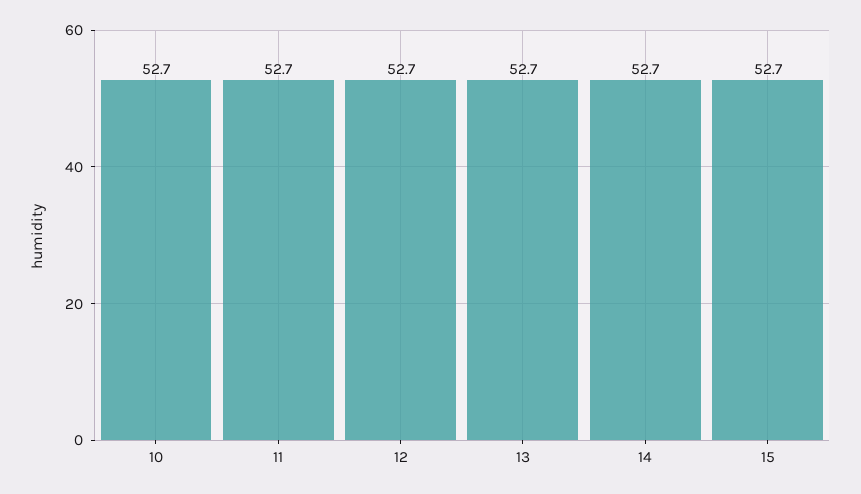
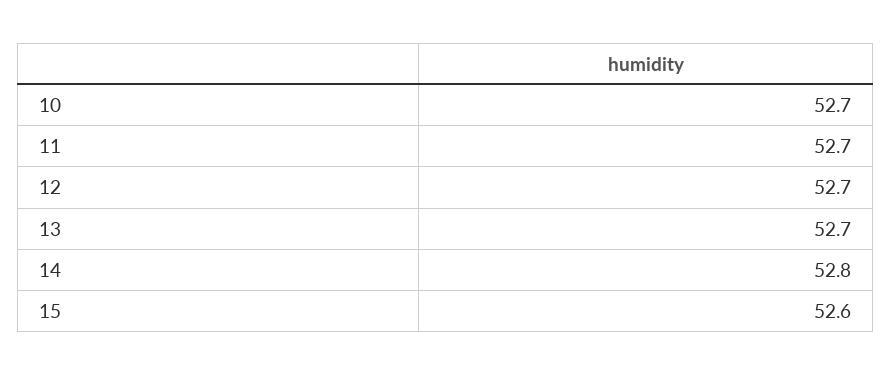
14: 52.7 -> 52.8
15: 52.7 -> 52.6

